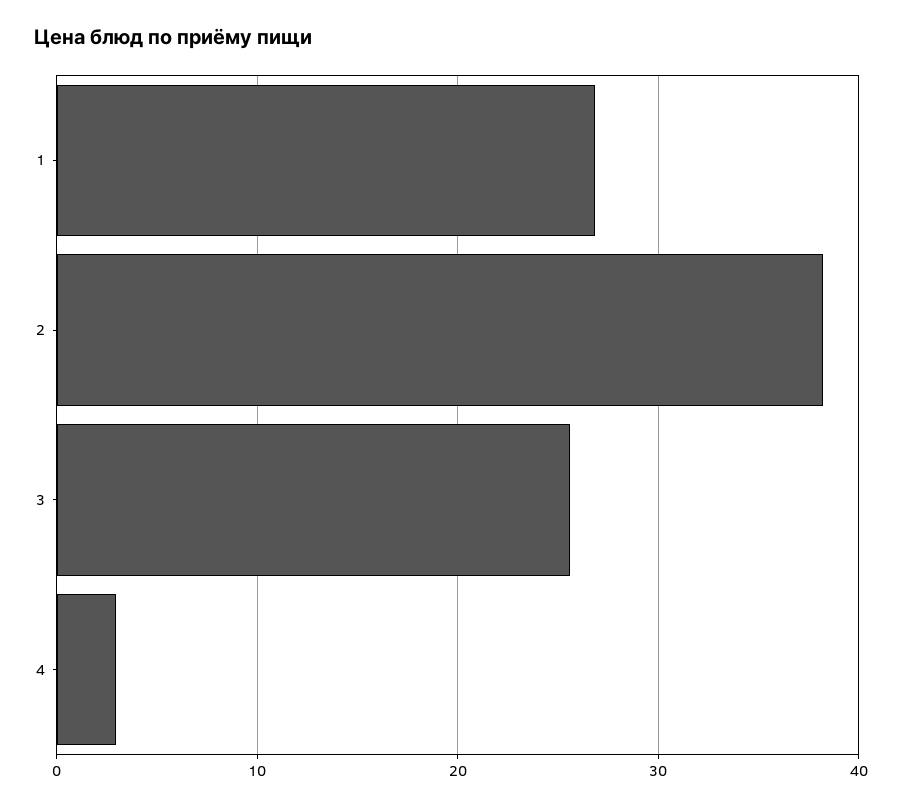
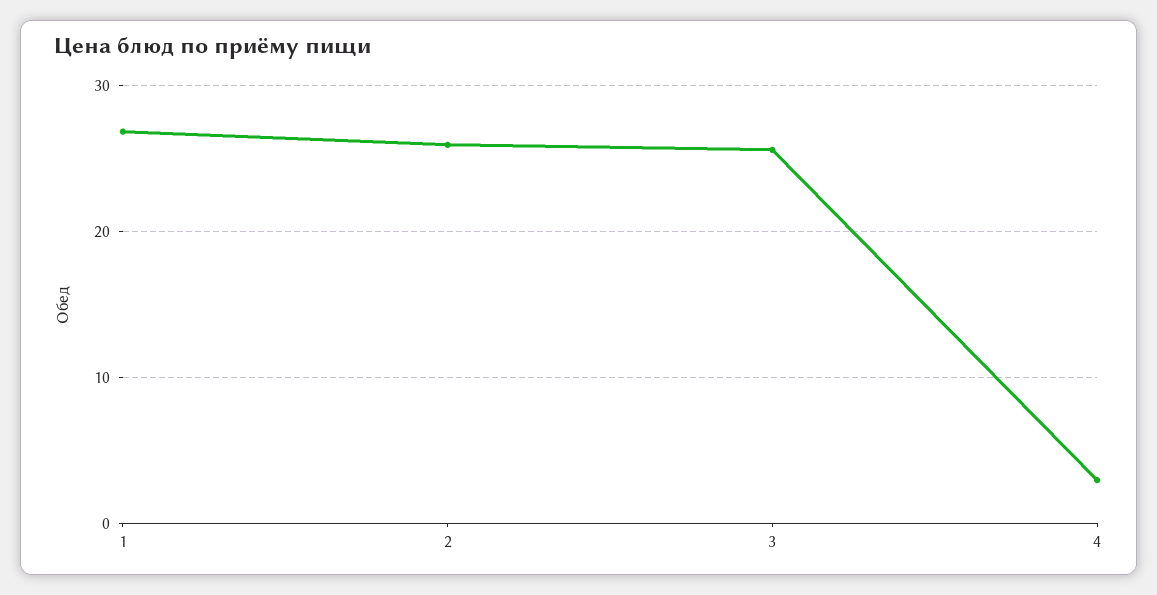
2: 38 -> 26

